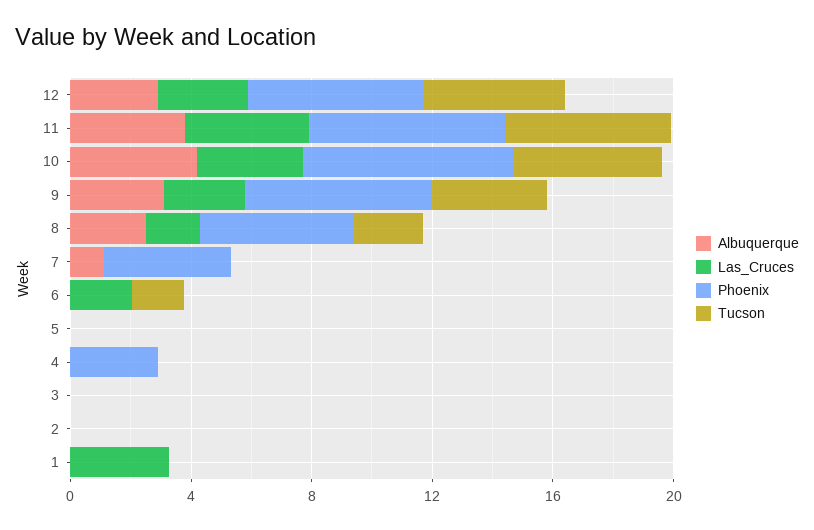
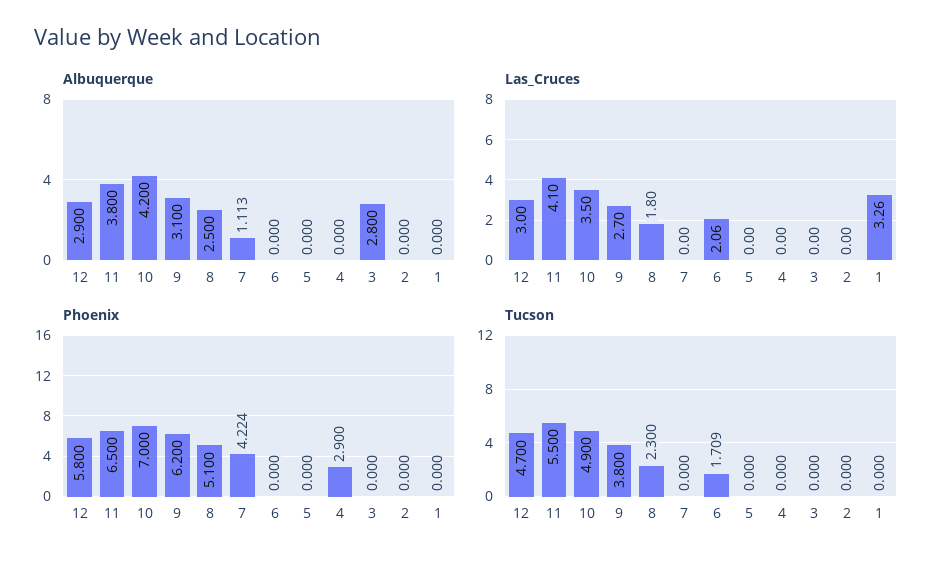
Albuquerque, 3: 0 -> 2.8

